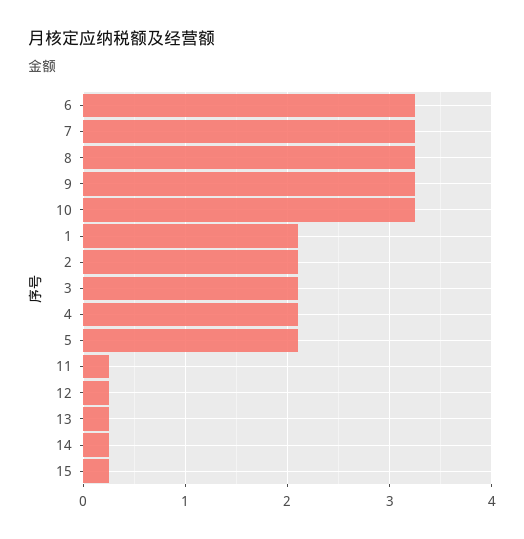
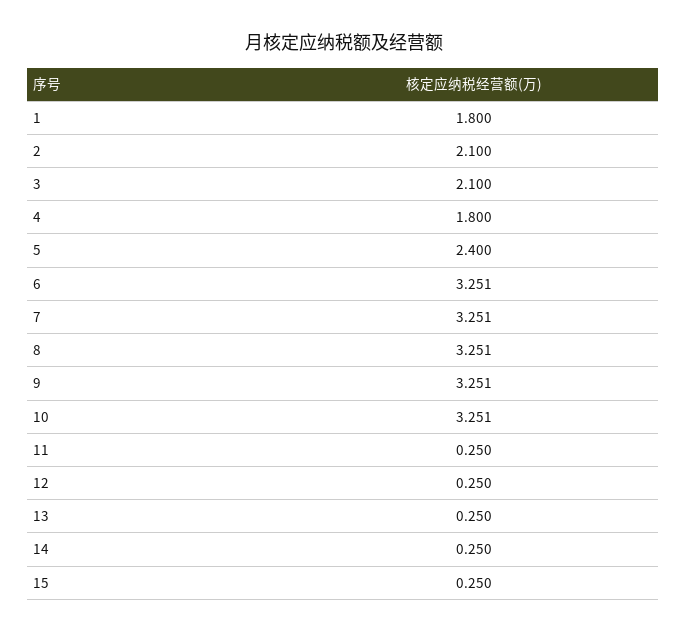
1: 2.1 -> 1.8
4: 2.1 -> 1.8
5: 2.1 -> 2.4

